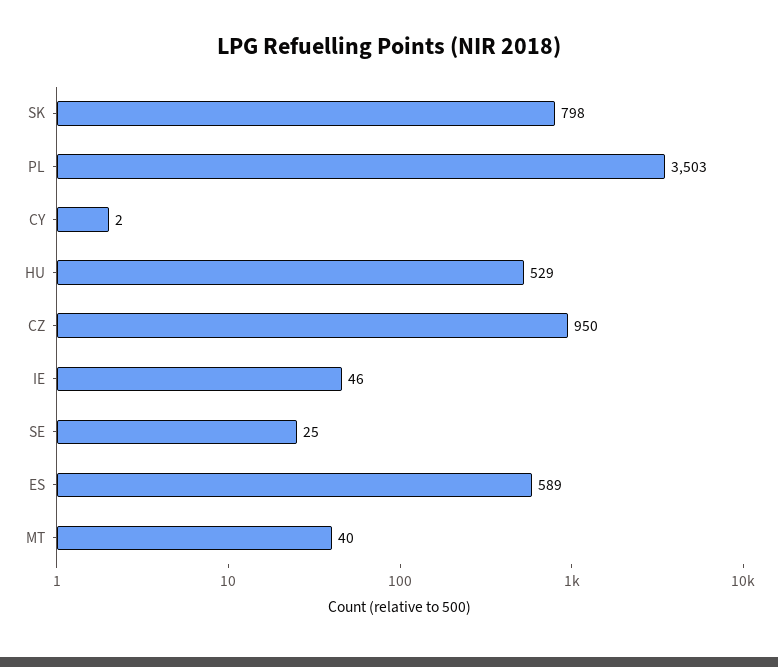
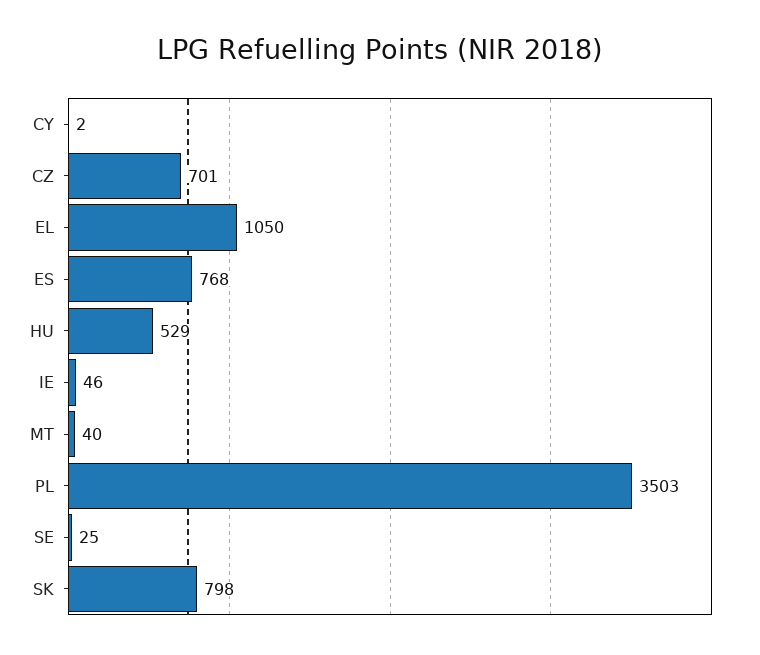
CZ: 950 -> 701
ES: 589 -> 768
EL: none -> 1050

